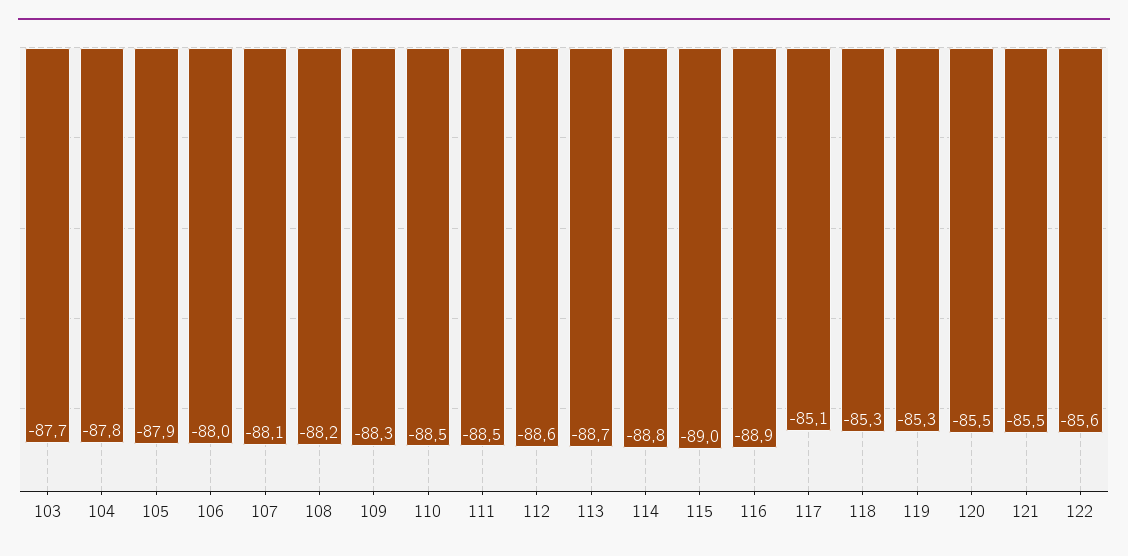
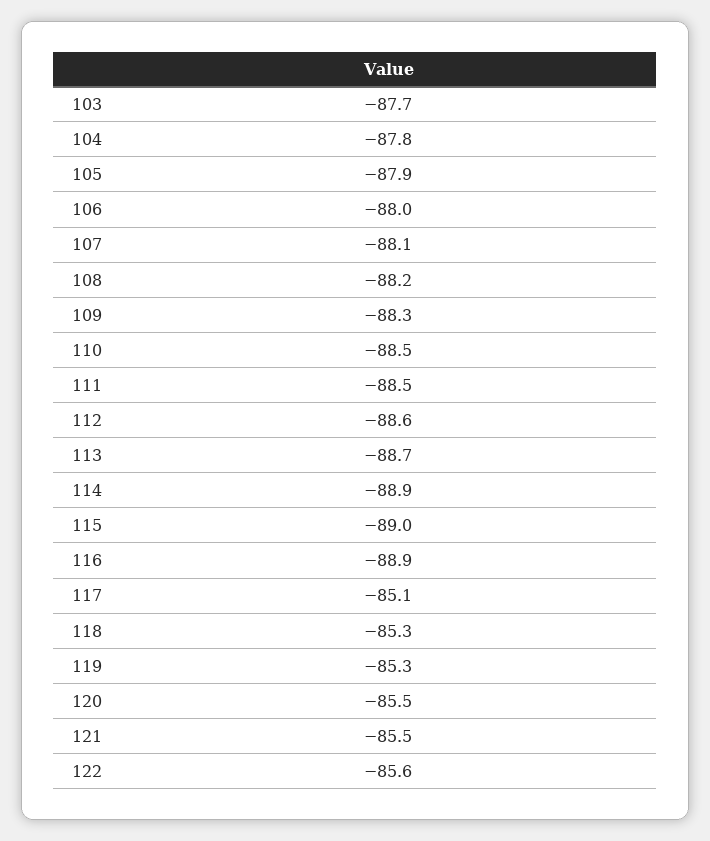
114: -88.8 -> -88.9

